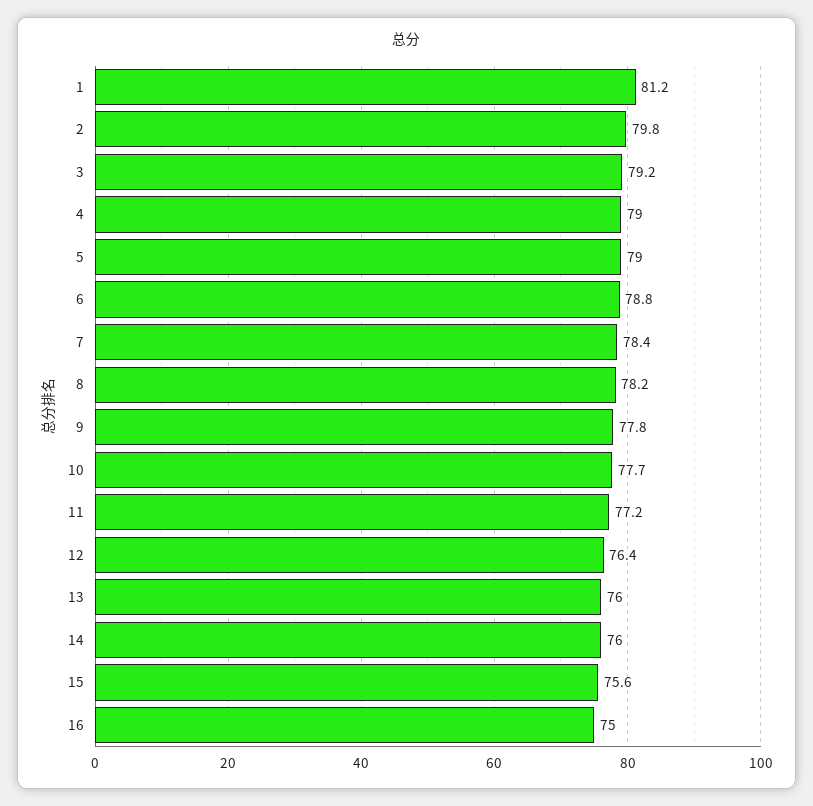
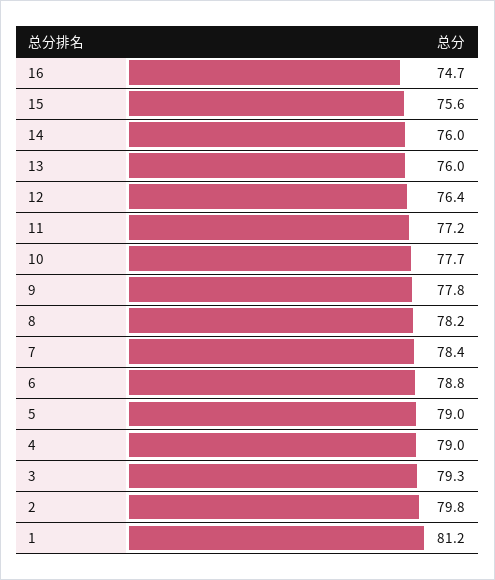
3: 79.2 -> 79.3
16: 75 -> 74.7

